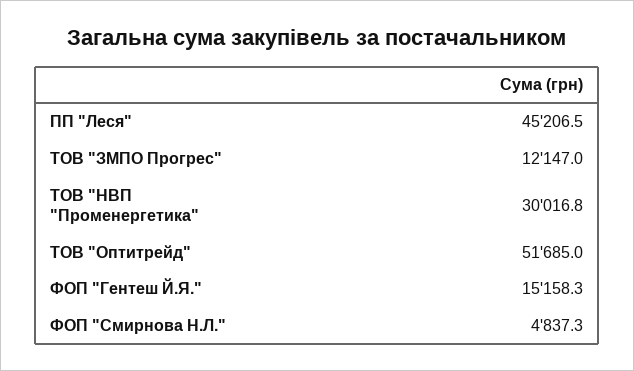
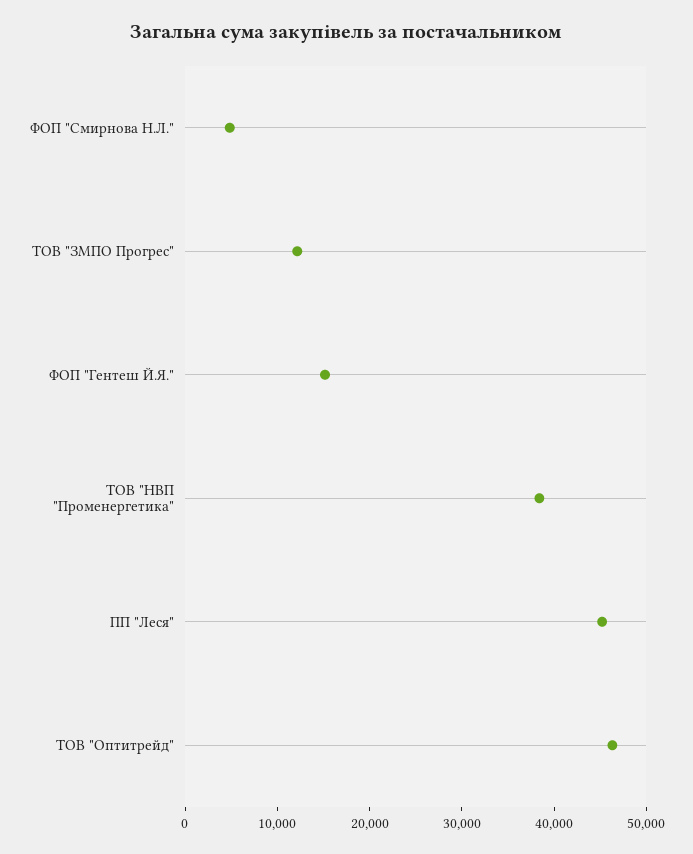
ТОВ "НВП "Променергетика": 30016.8 -> 38000
ТОВ "Оптитрейд": 51685 -> 46000

